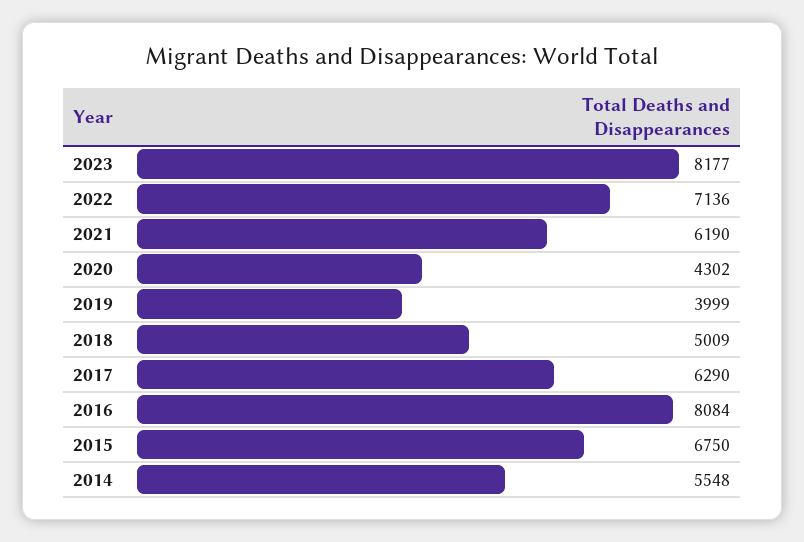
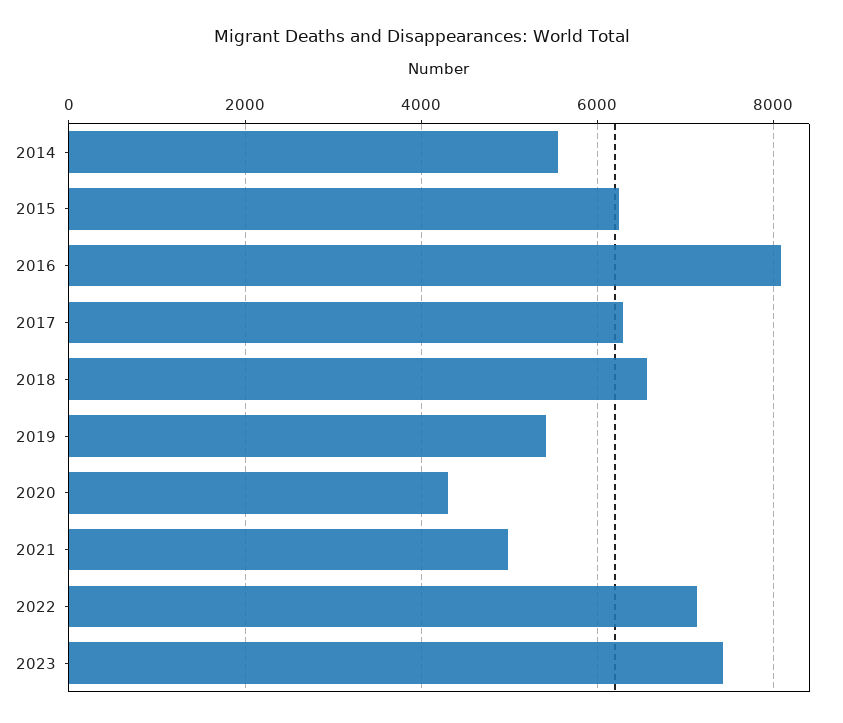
2023: 8177 -> 7400
2021: 6190 -> 5000
2019: 3999 -> 5400
2018: 5009 -> 6600
2015: 6750 -> 6200

